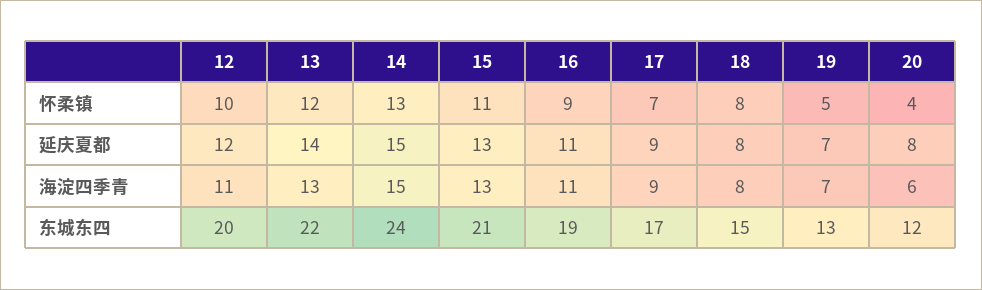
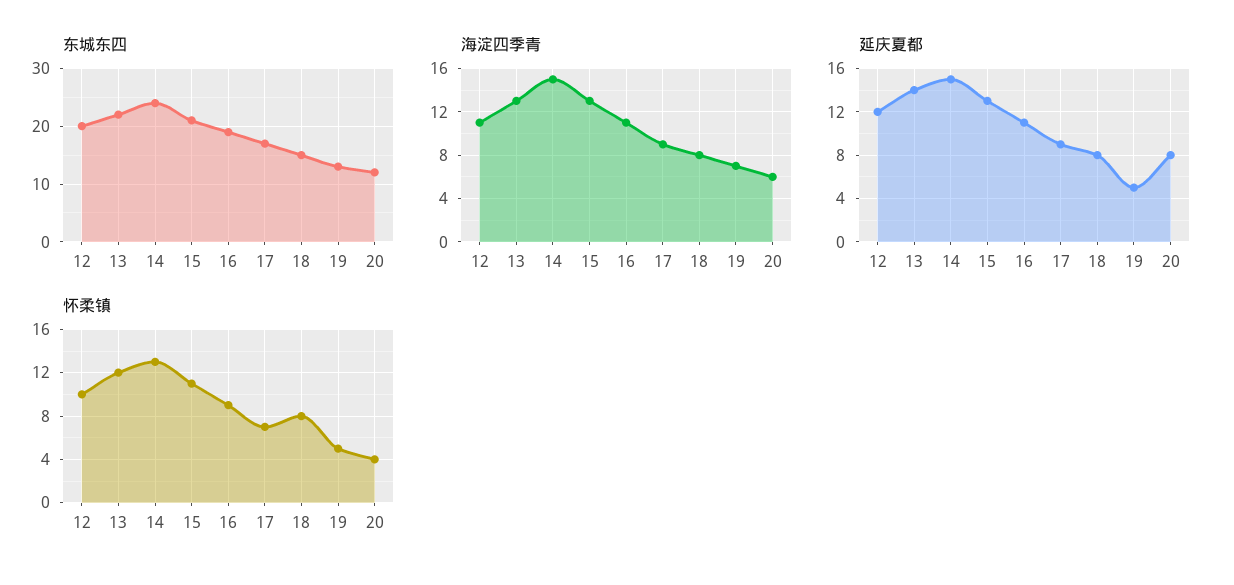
延庆夏都, 19: 7 -> 5

